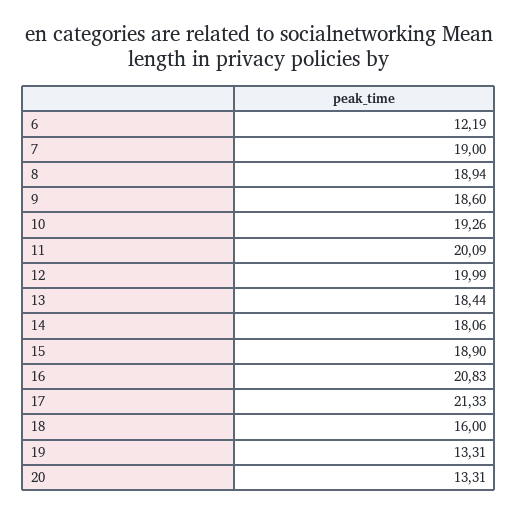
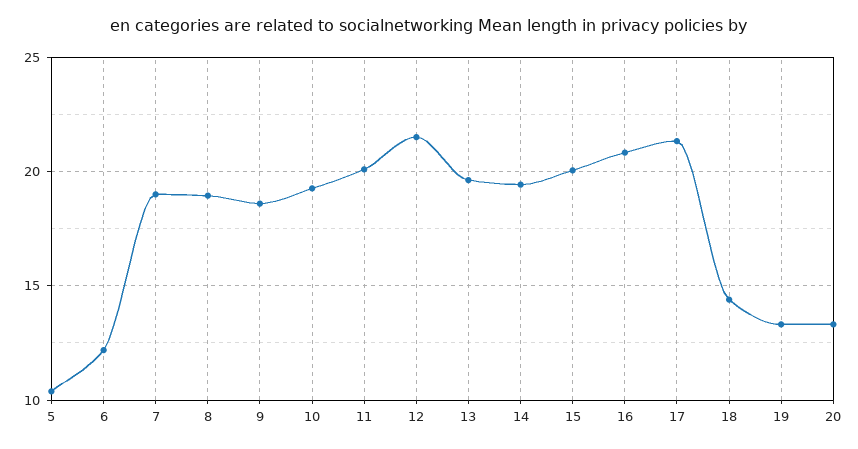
12: 19.99 -> 21.5
13: 18.44 -> 19.5
14: 18.06 -> 19.5
15: 18.9 -> 20
18: 16 -> 14.5
5: none -> 10.5

